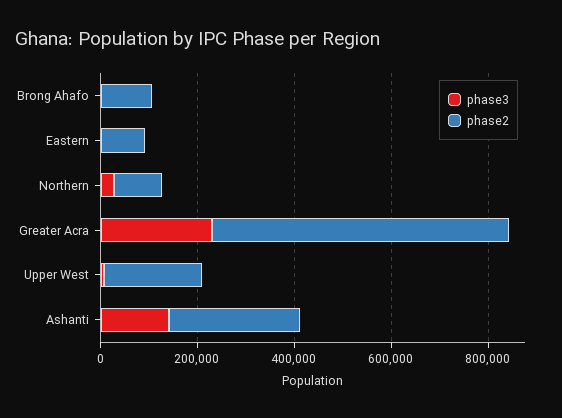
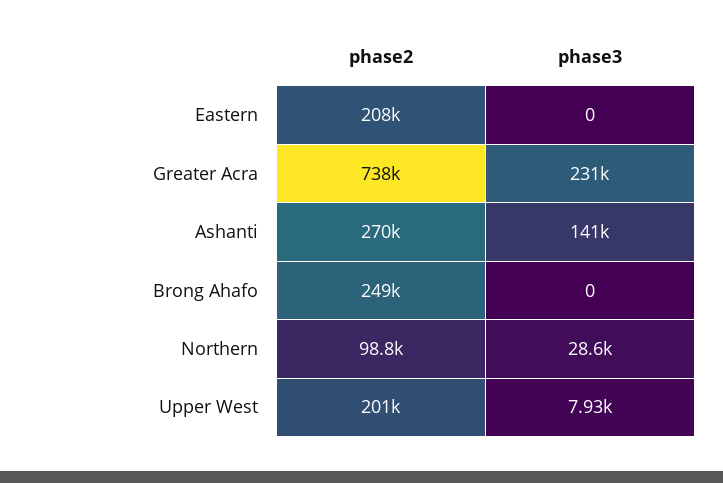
phase2, Brong Ahafo: 100000 -> 249000
phase2, Eastern: 100000 -> 208000
phase2, Greater Acra: 600000 -> 738000

